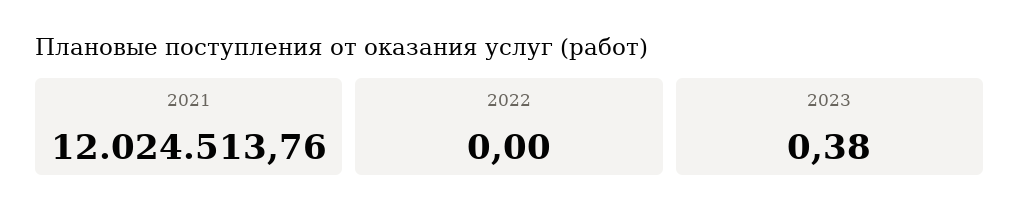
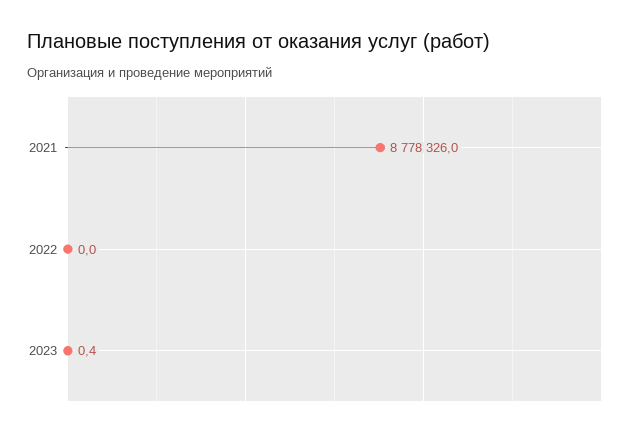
2021: 12024513.76 -> 8778326

